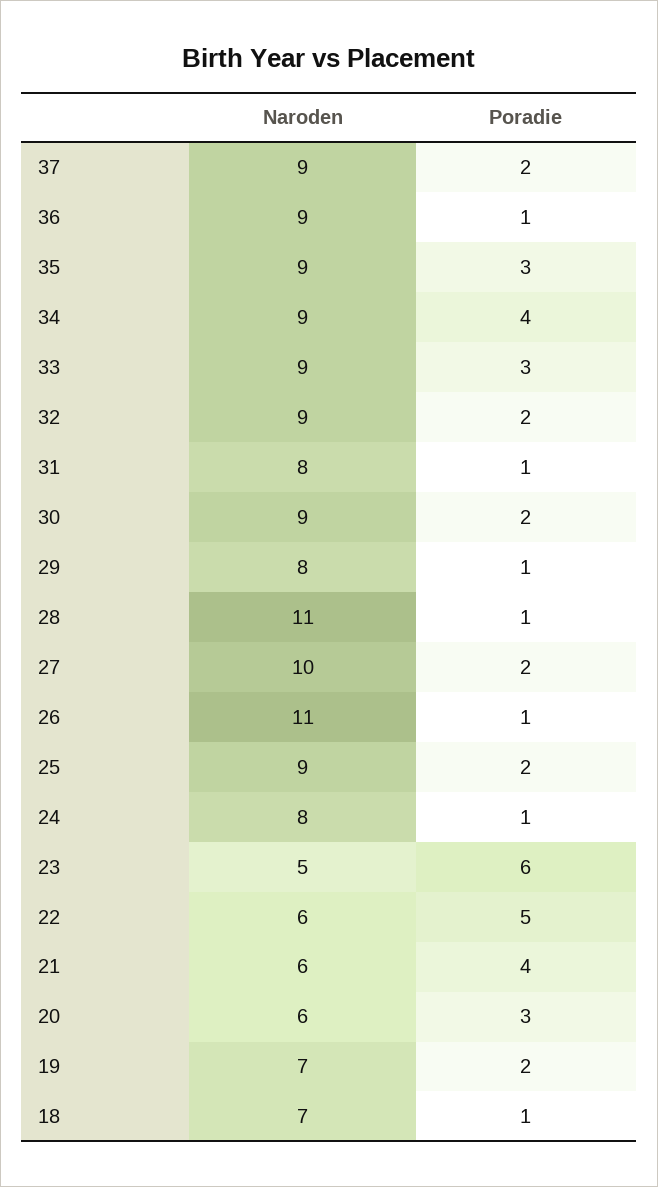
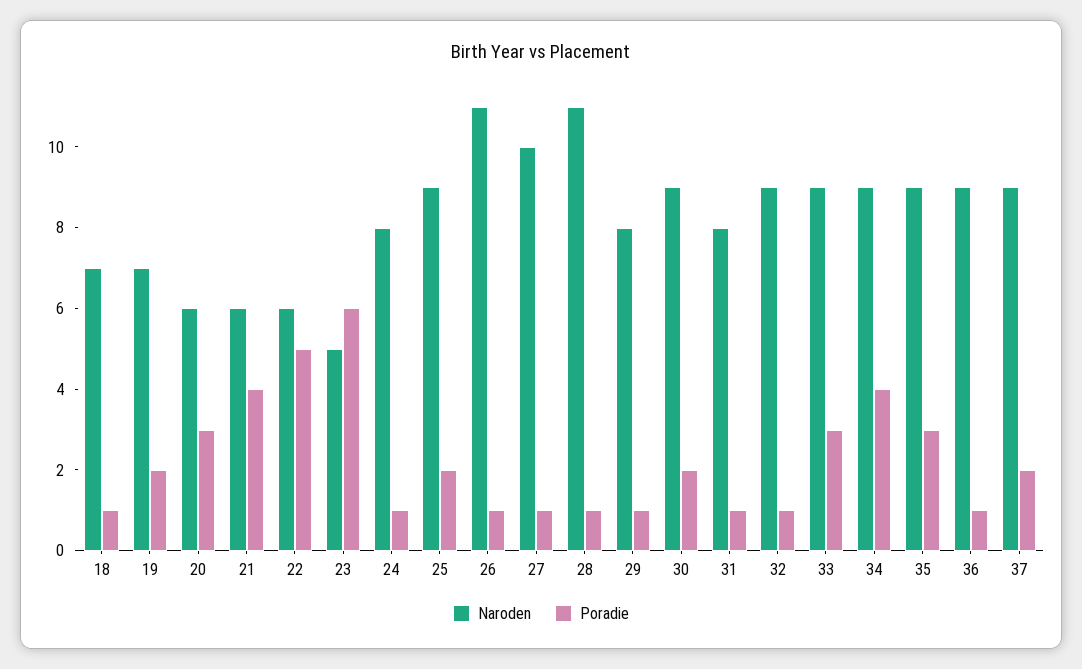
Poradie, 32: 2 -> 1
Poradie, 27: 2 -> 1

